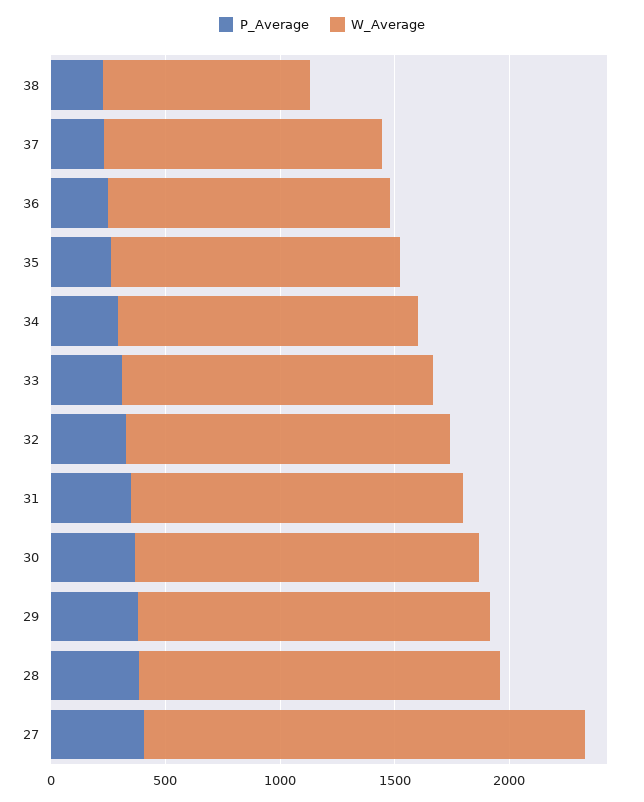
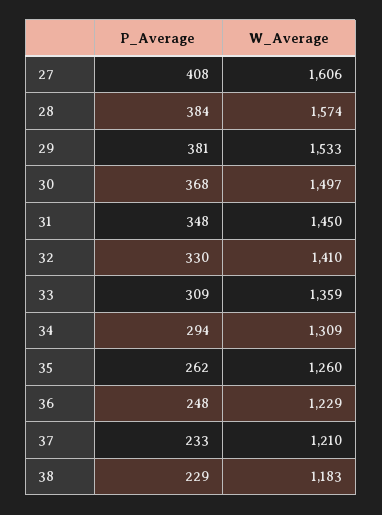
W_Average, 38: 900 -> 1183
W_Average, 27: 1900 -> 1606

